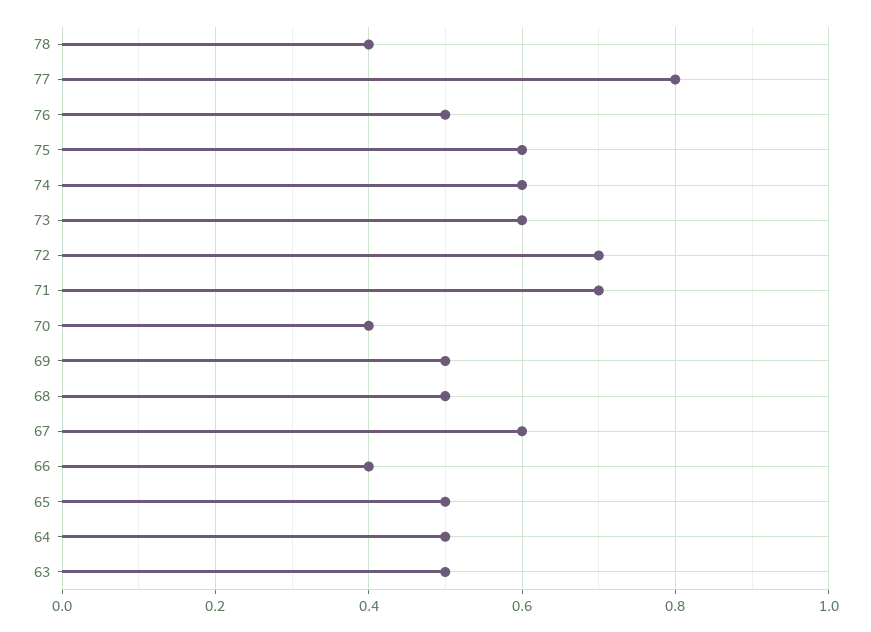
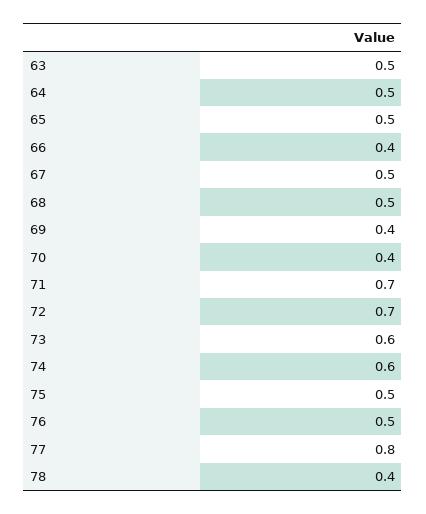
75: 0.6 -> 0.5
69: 0.5 -> 0.4
67: 0.6 -> 0.5

